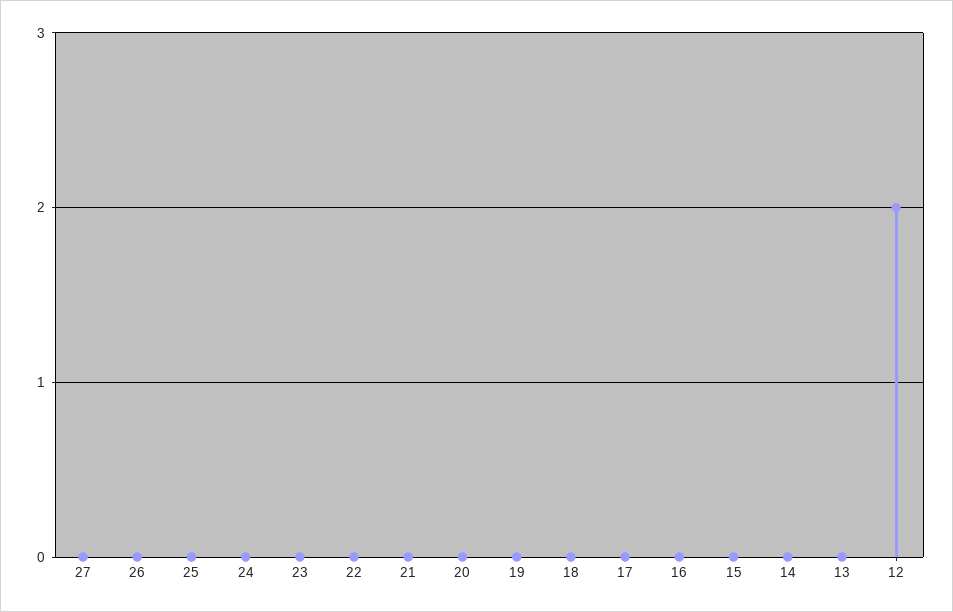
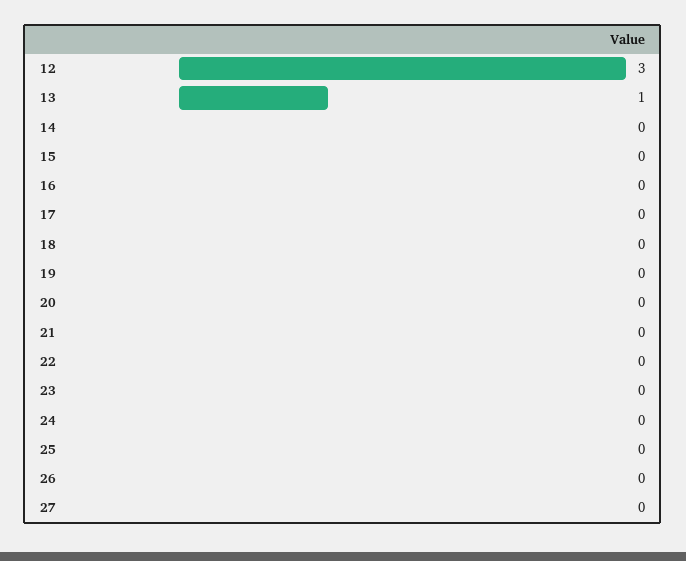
13: 0 -> 1
12: 2 -> 3

